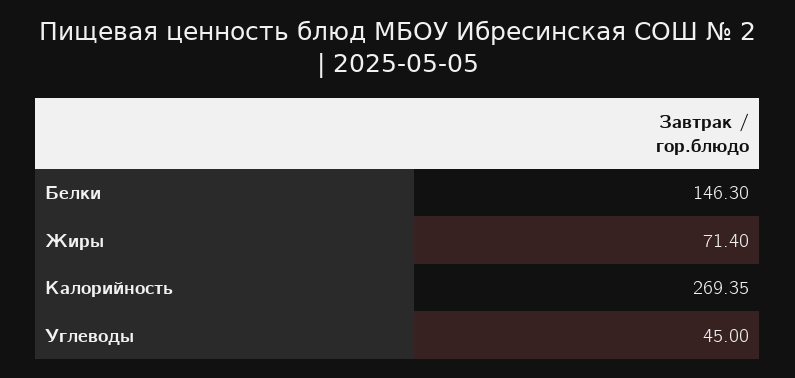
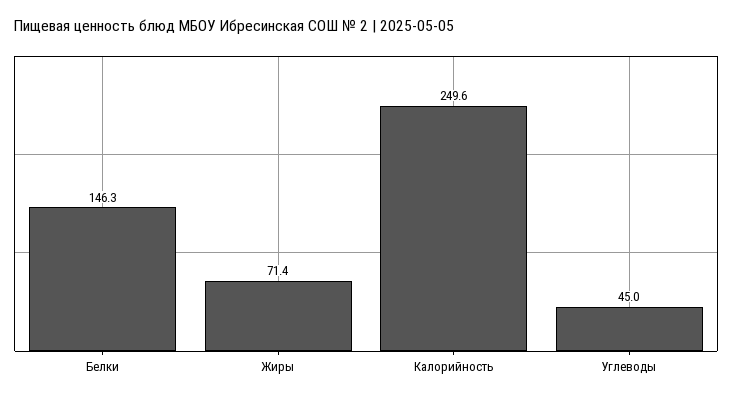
Калорийность: 269.35 -> 249.6

